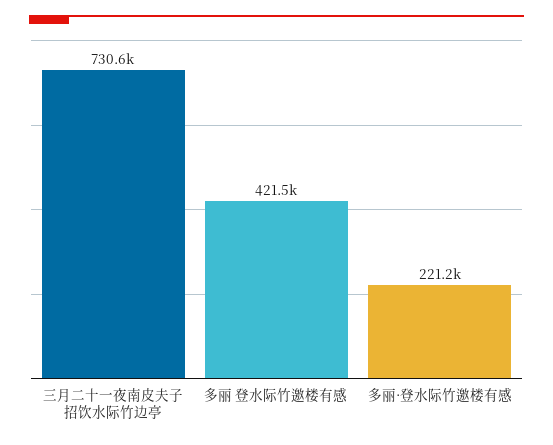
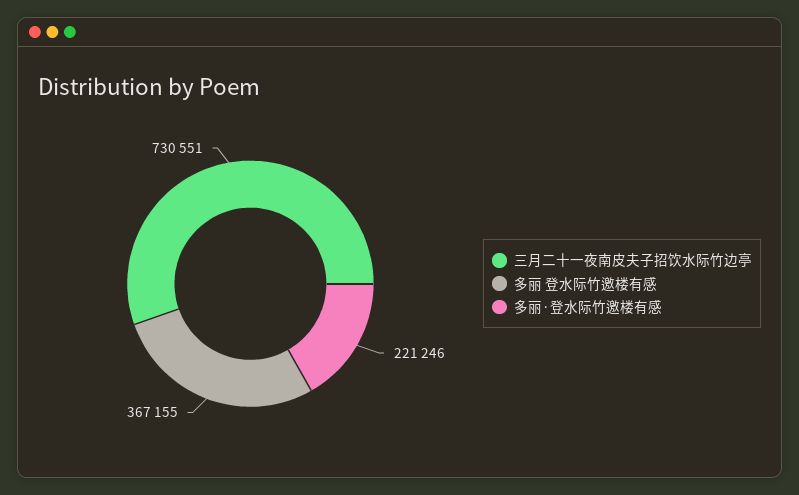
多丽 登水际竹邀楼有感: 421500 -> 367155

